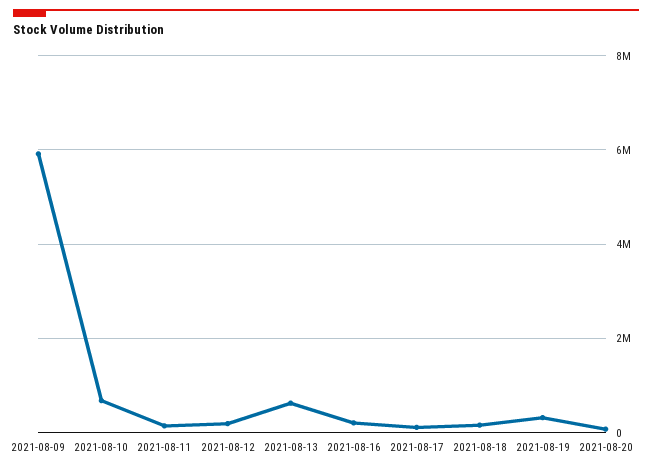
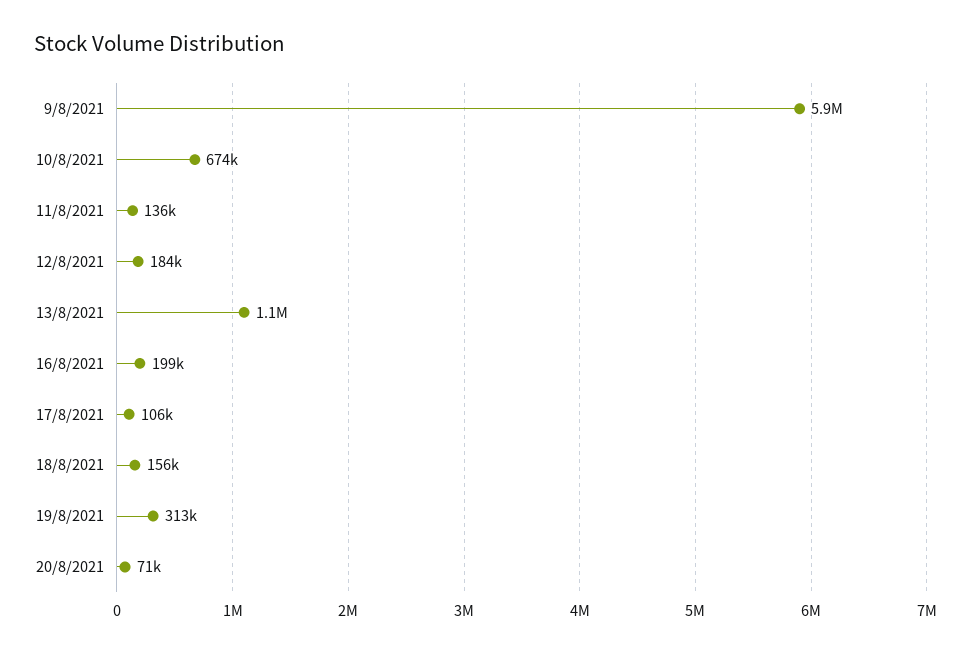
2021-08-13: 600000 -> 1100000

